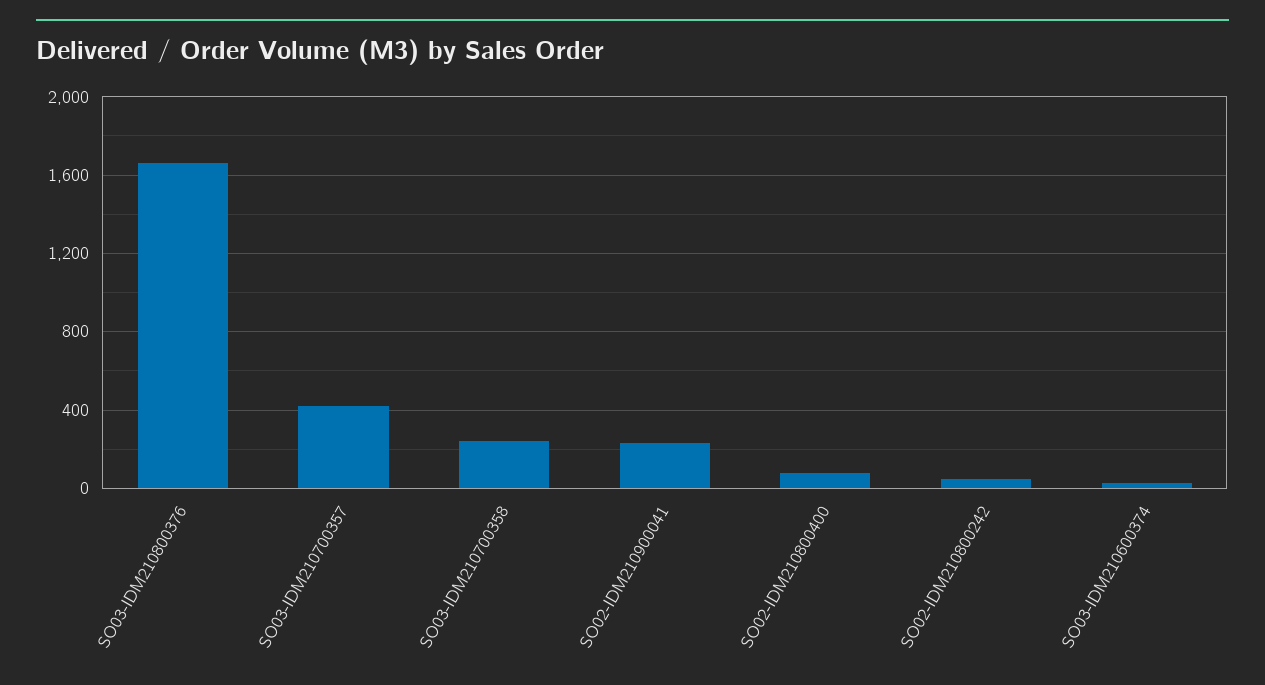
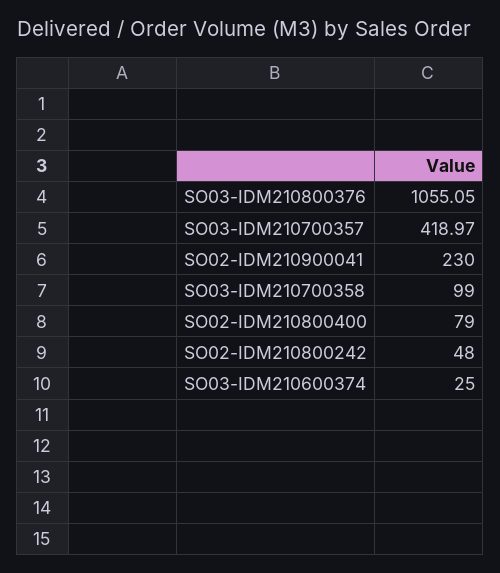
SO03-IDM210800376: 1650 -> 1055.05
SO03-IDM210700358: 250 -> 99

